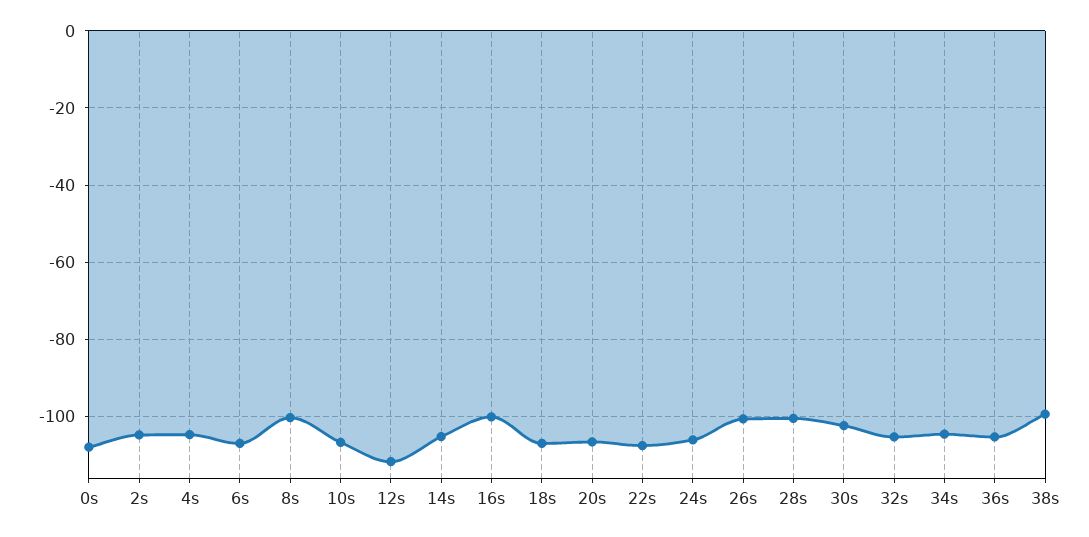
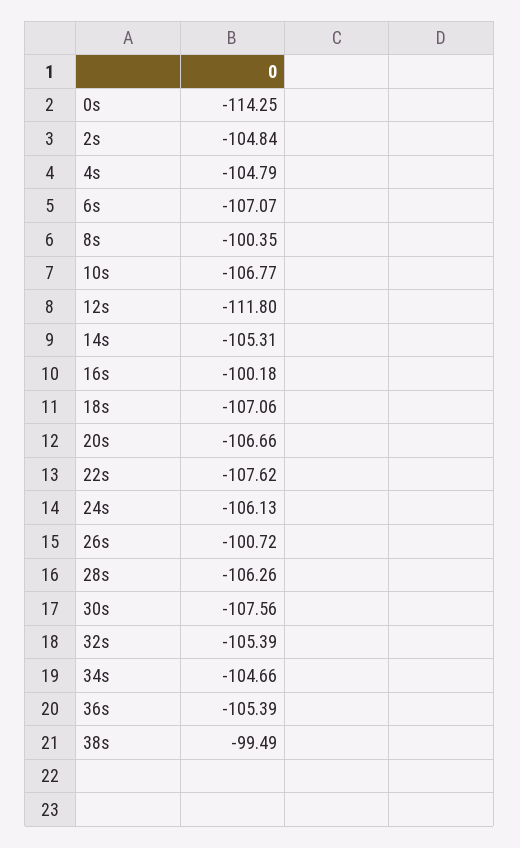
0s: -108 -> -114.25
28s: -100 -> -106.26
30s: -102 -> -107.56

